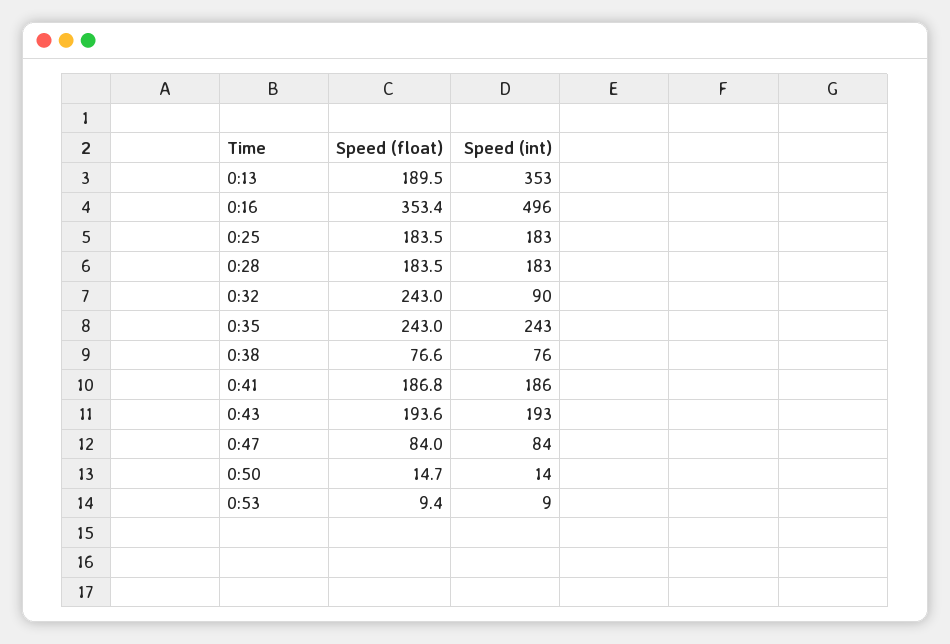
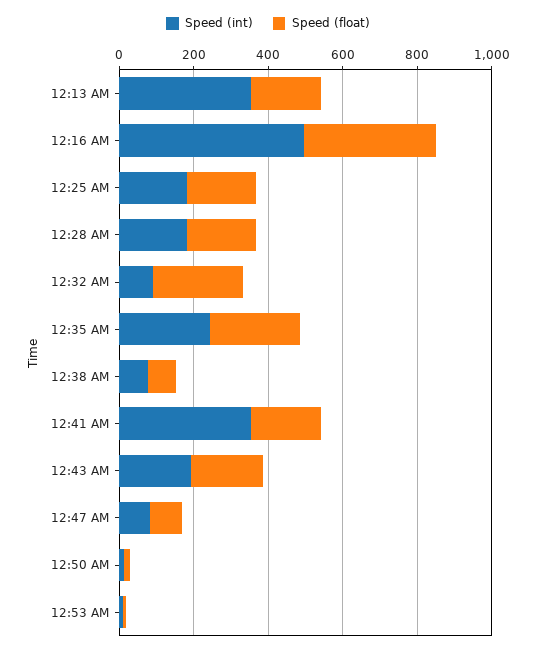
Speed (int), 0:41: 186 -> 350

